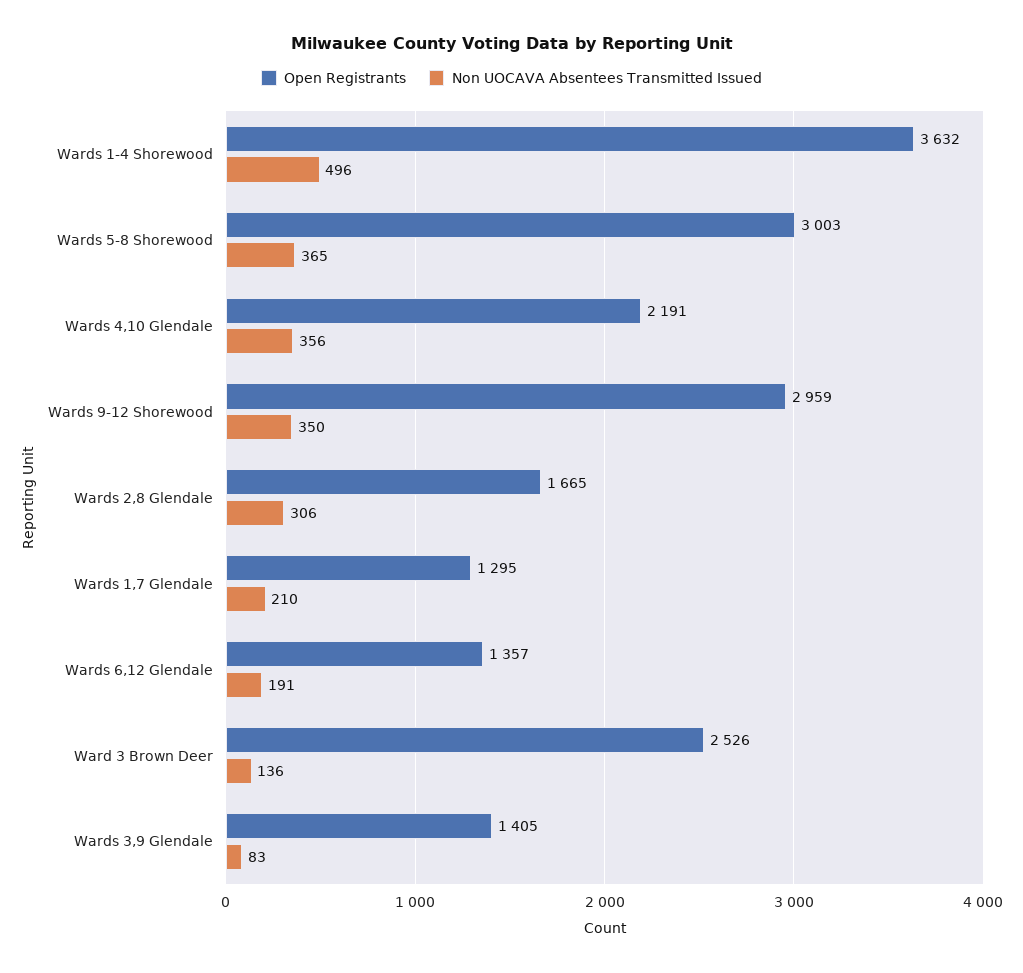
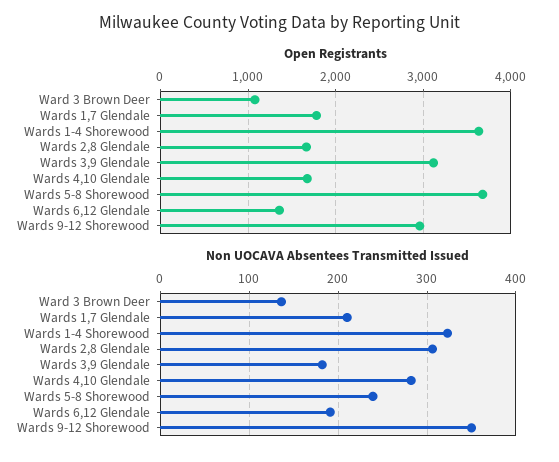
Non UOCAVA Absentees Transmitted Issued, Wards 1-4 Shorewood: 496 -> 320
Open Registrants, Wards 5-8 Shorewood: 3003 -> 3700
Non UOCAVA Absentees Transmitted Issued, Wards 5-8 Shorewood: 365 -> 240
Open Registrants, Wards 4,10 Glendale: 2191 -> 1700
Non UOCAVA Absentees Transmitted Issued, Wards 4,10 Glendale: 356 -> 280
Open Registrants, Wards 1,7 Glendale: 1295 -> 1800
Open Registrants, Ward 3 Brown Deer: 2526 -> 1100
Open Registrants, Wards 3,9 Glendale: 1405 -> 3100
Non UOCAVA Absentees Transmitted Issued, Wards 3,9 Glendale: 83 -> 180

